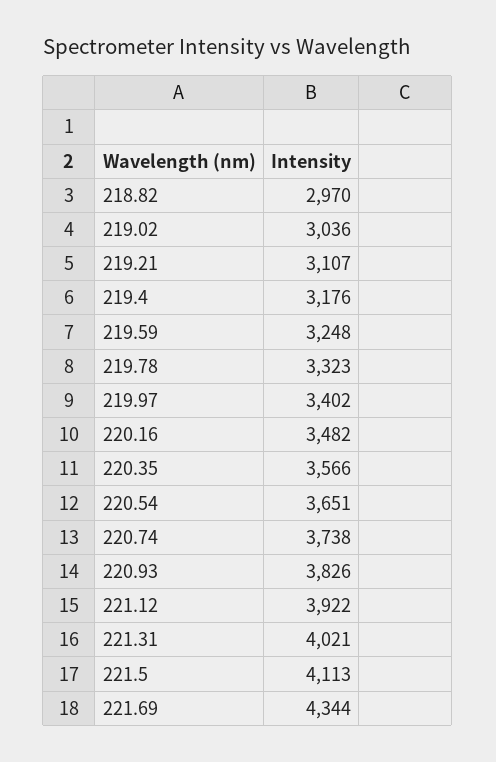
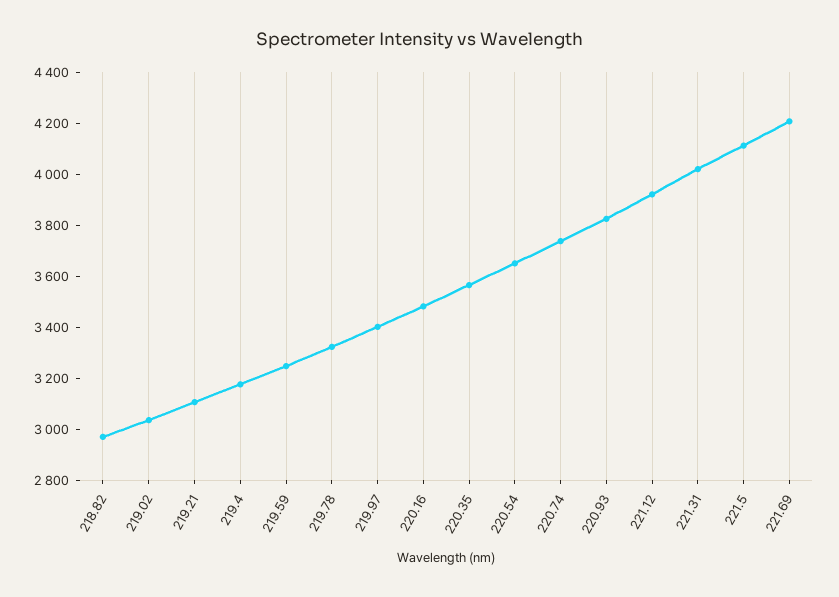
221.69: 4344 -> 4200

